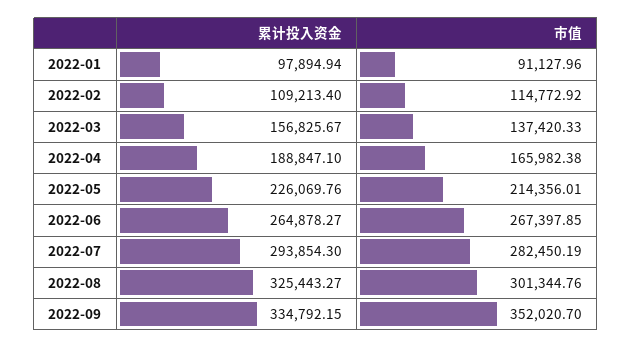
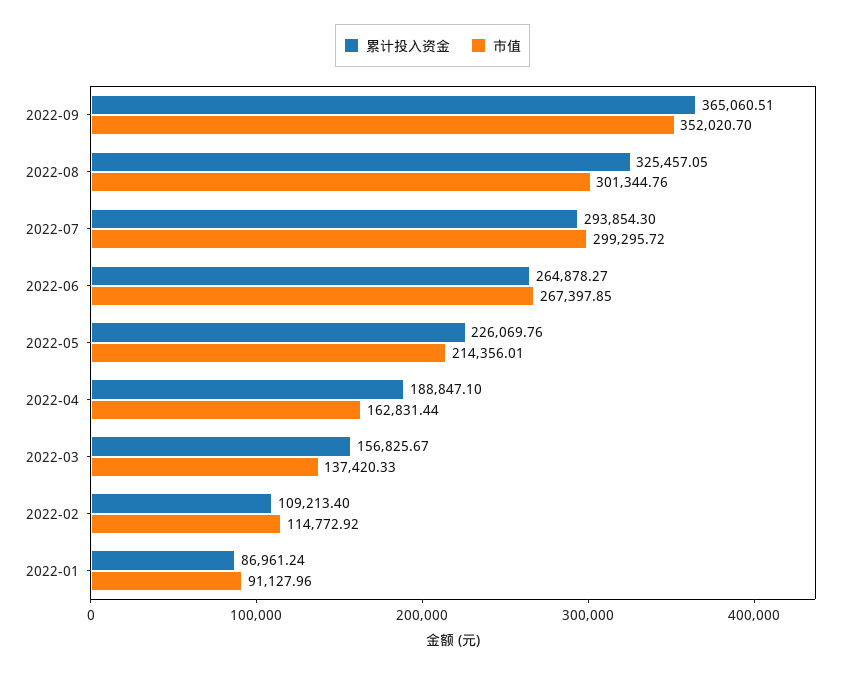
累计投入资金, 2022-01: 97894.94 -> 86961.24
市值, 2022-04: 165982.38 -> 162831.44
市值, 2022-07: 282450.19 -> 299295.72
累计投入资金, 2022-08: 325443.27 -> 325457.05
累计投入资金, 2022-09: 334792.15 -> 365060.51

